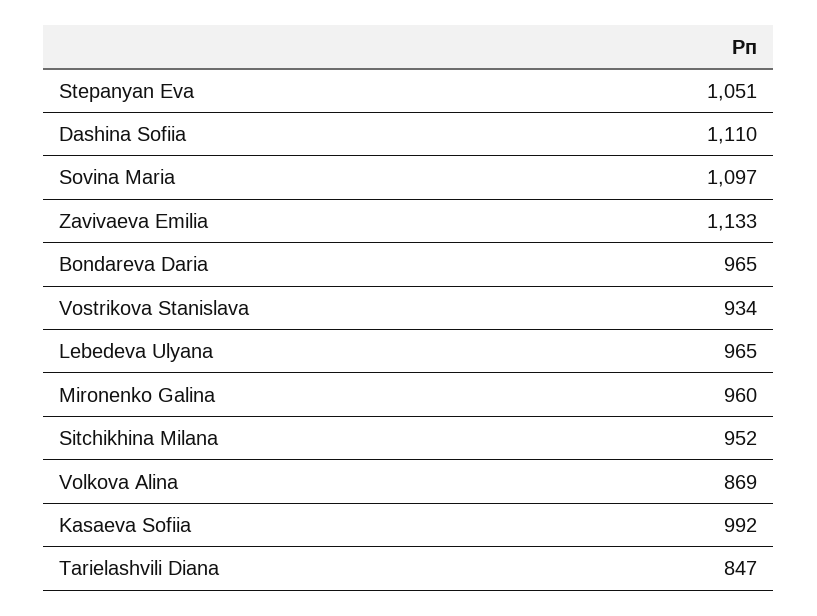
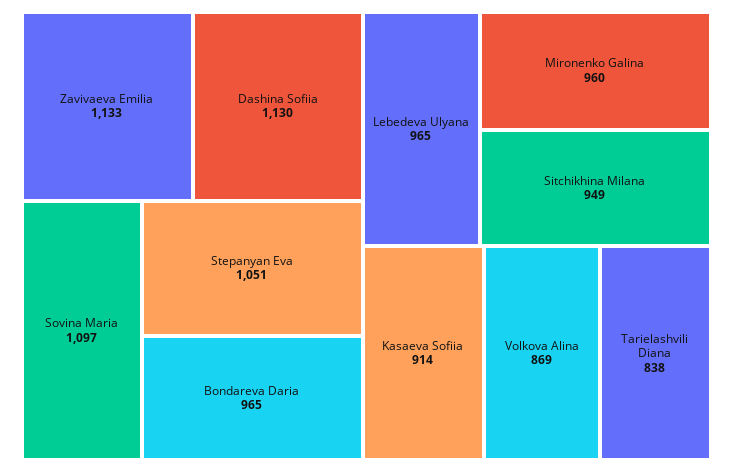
Dashina Sofiia: 1110 -> 1130
Vostrikova Stanislava: 934 -> none
Sitchikhina Milana: 952 -> 949
Kasaeva Sofiia: 992 -> 914
Tarielashvili Diana: 847 -> 838

